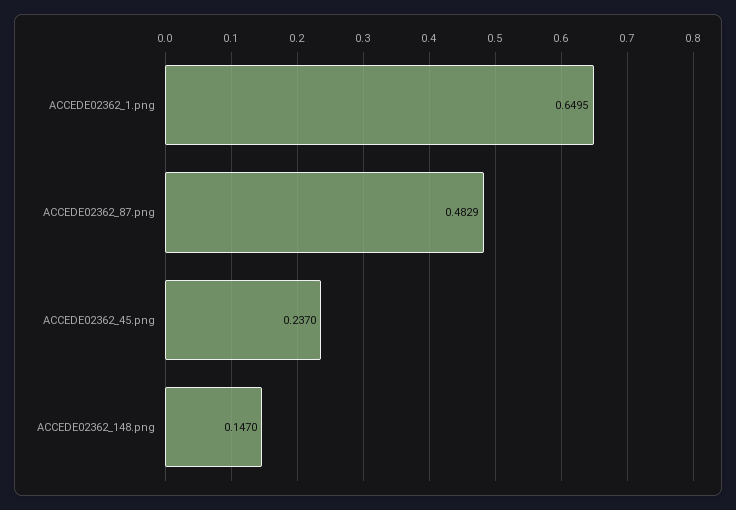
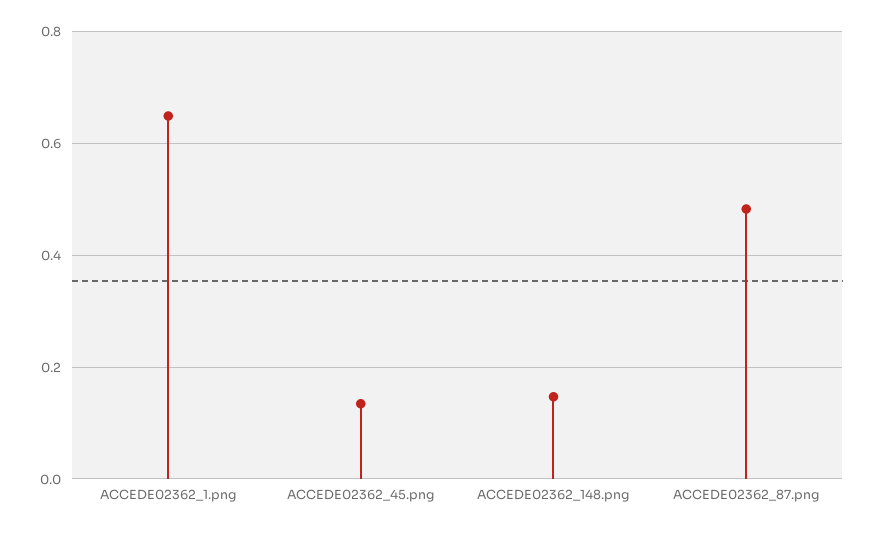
ACCEDE02362_45.png: 0.237 -> 0.14

